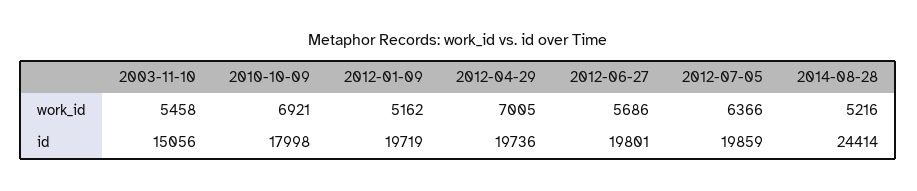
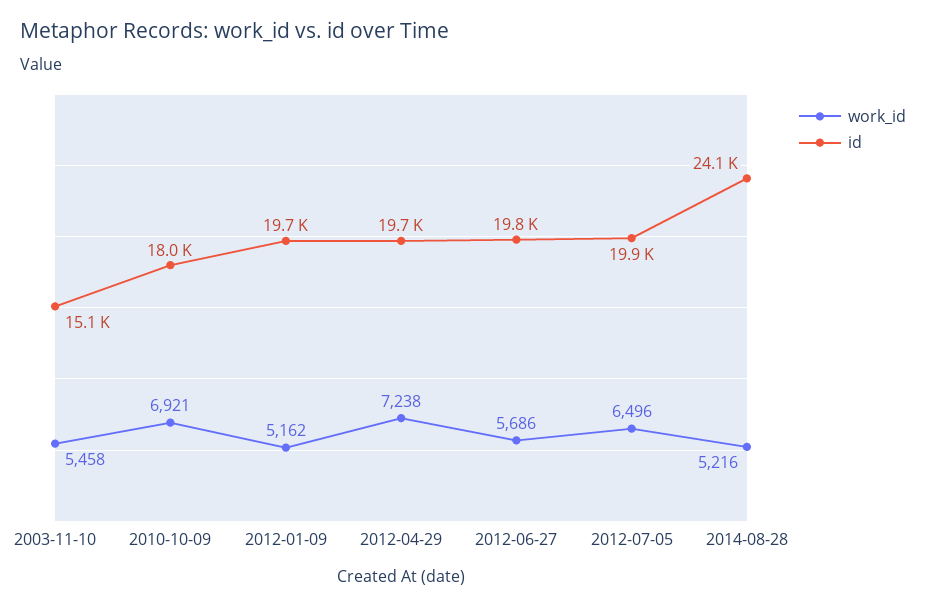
work_id, 2012-04-29: 7005 -> 7238
work_id, 2012-07-05: 6366 -> 6496
id, 2014-08-28: 24414 -> 24100

